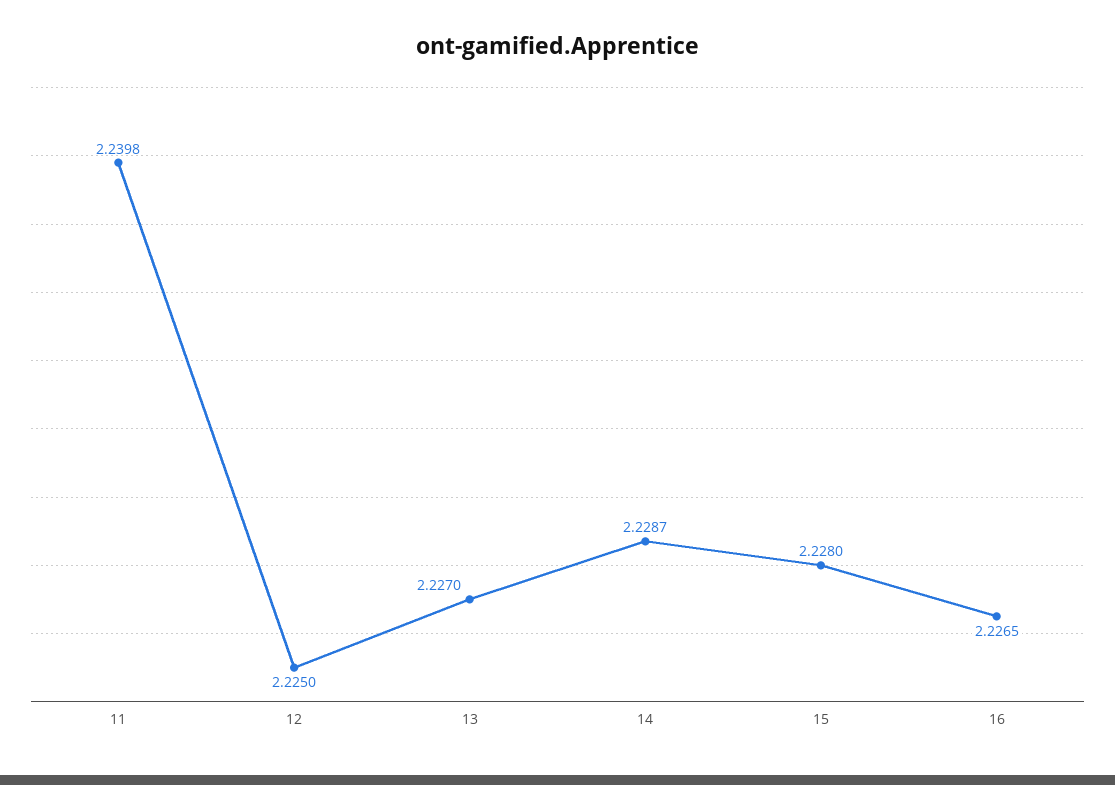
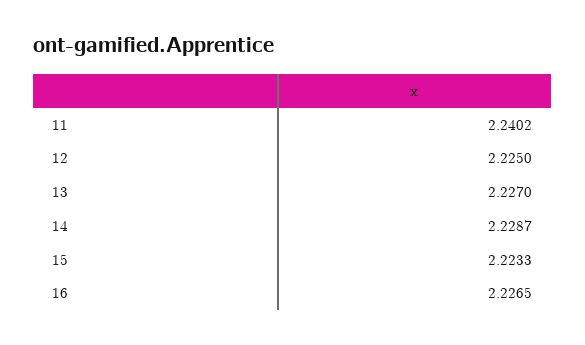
11: 2.2398 -> 2.2402
15: 2.228 -> 2.2233

